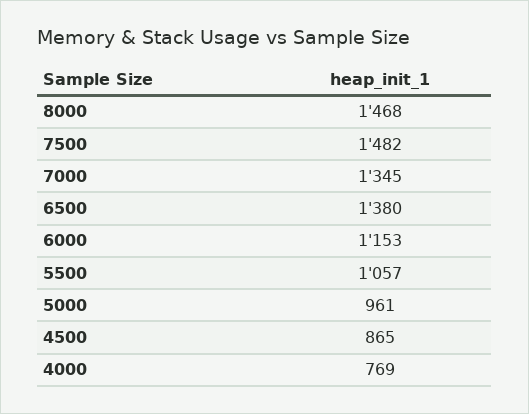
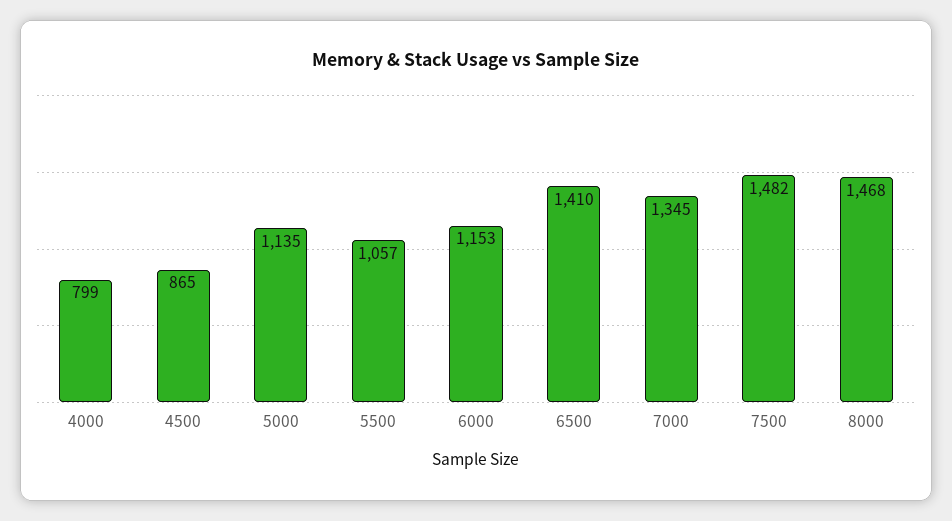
6500: 1380 -> 1410
5000: 961 -> 1135
4000: 769 -> 799

